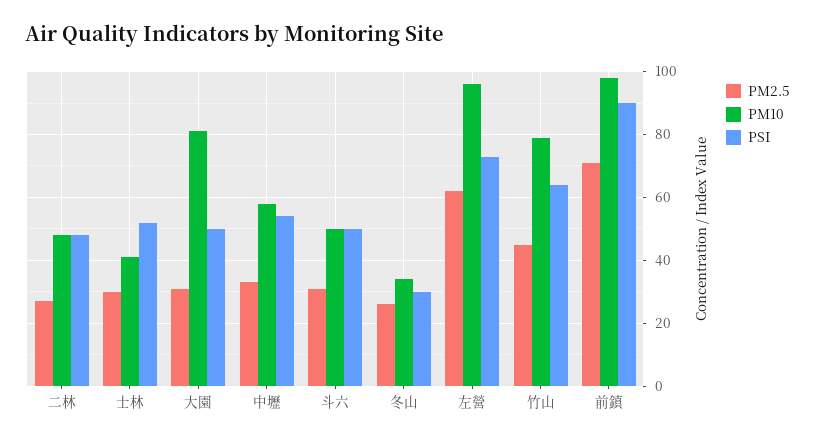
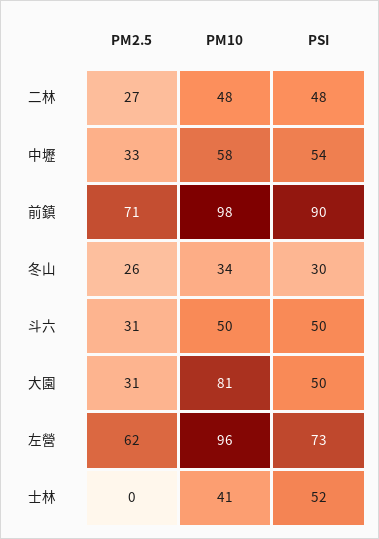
PM2.5, 士林: 30 -> 0
PM2.5, 竹山: 45 -> none
PM10, 竹山: 80 -> none
PSI, 竹山: 65 -> none

